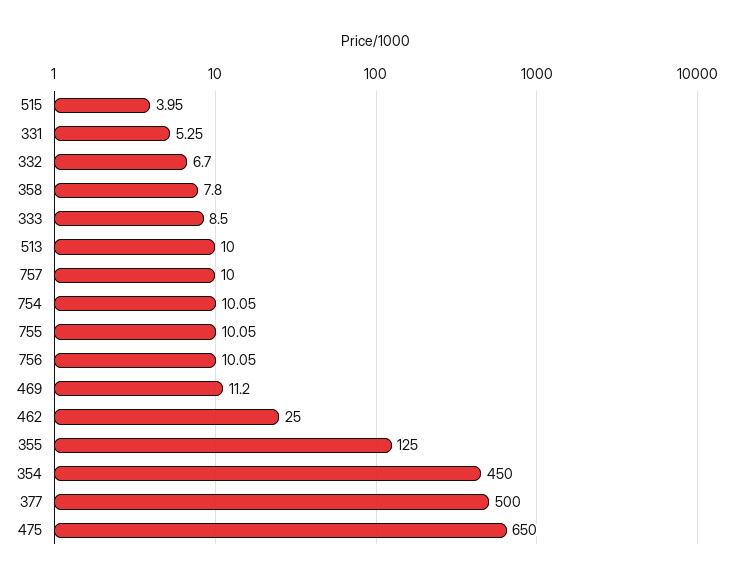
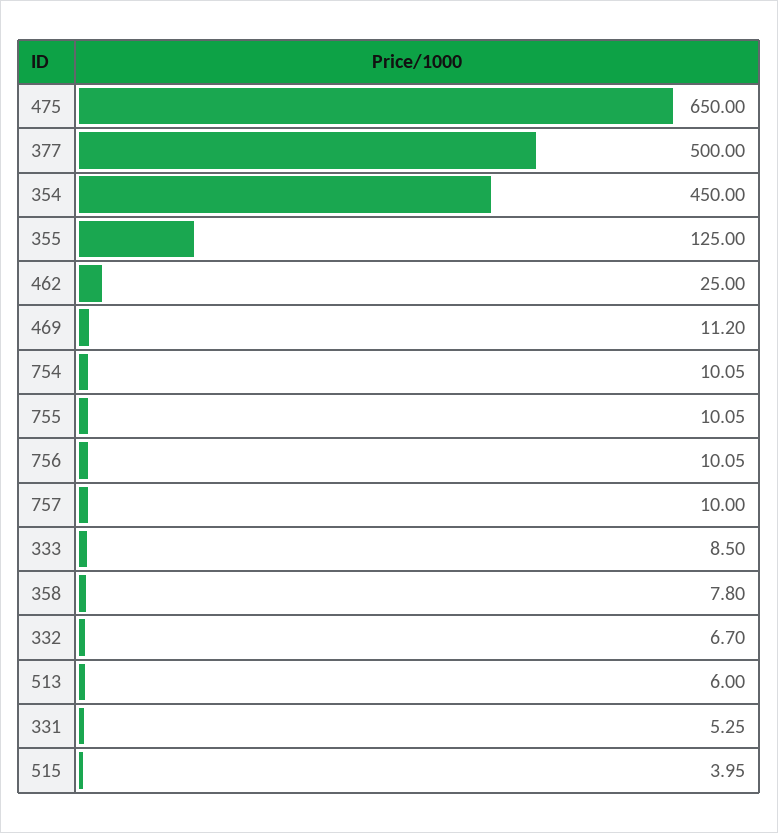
513: 10 -> 6

